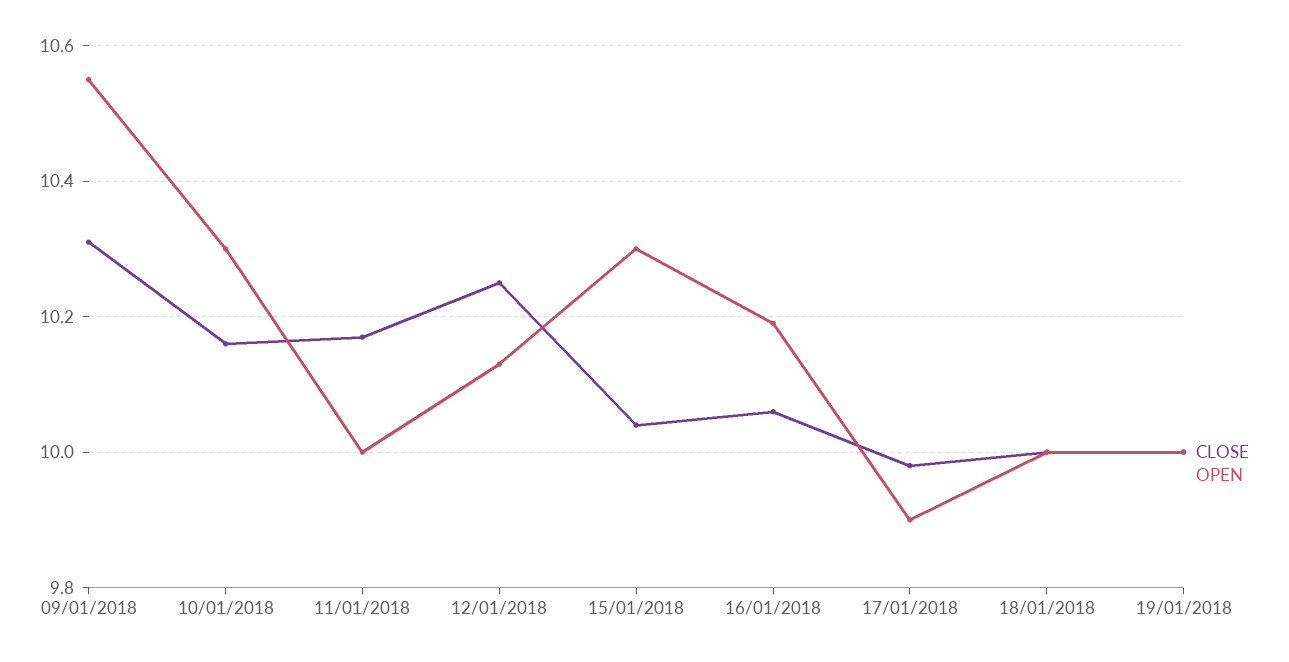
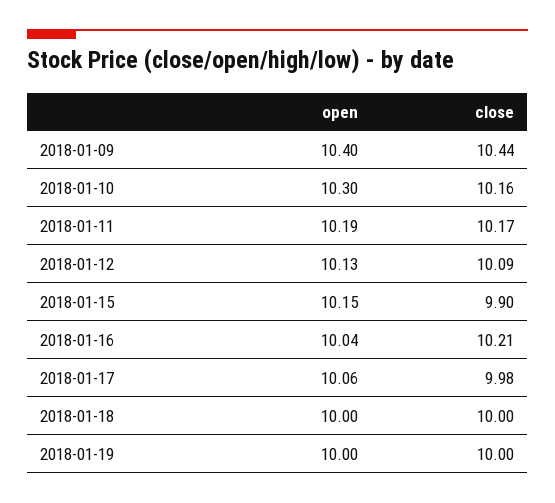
CLOSE, 09/01/2018: 10.3 -> 10.44
OPEN, 09/01/2018: 10.55 -> 10.4
OPEN, 11/01/2018: 10 -> 10.19
CLOSE, 12/01/2018: 10.25 -> 10.09
CLOSE, 15/01/2018: 10.05 -> 9.9
OPEN, 15/01/2018: 10.3 -> 10.15
CLOSE, 16/01/2018: 10.05 -> 10.21
OPEN, 16/01/2018: 10.2 -> 10.04
OPEN, 17/01/2018: 9.9 -> 10.06

